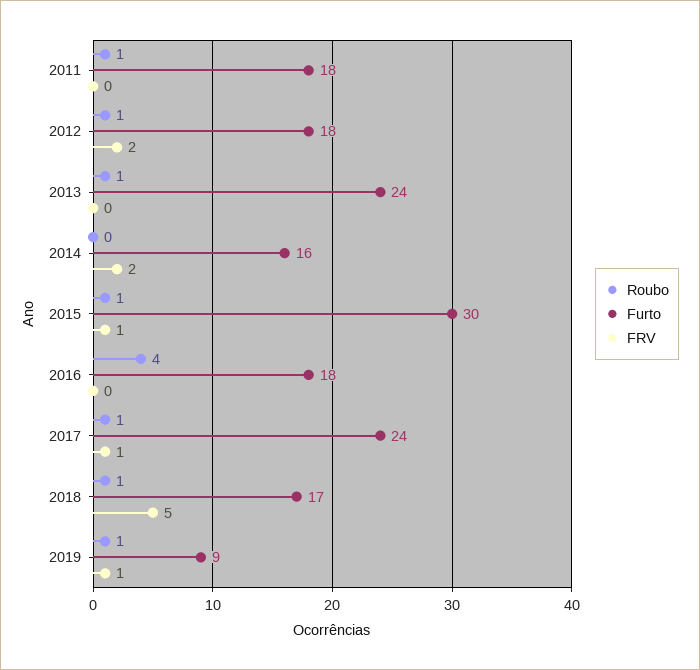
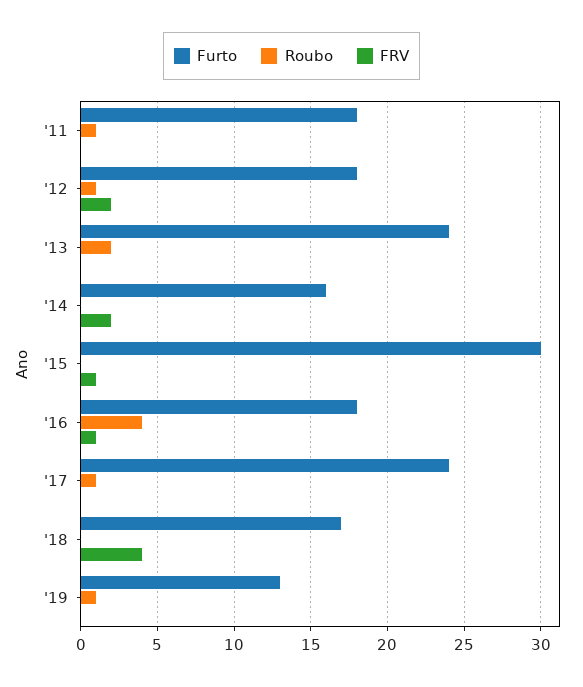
Roubo, 2013: 1 -> 2
Roubo, 2015: 1 -> 0
FRV, 2016: 0 -> 1
FRV, 2017: 1 -> 0
Roubo, 2018: 1 -> 0
FRV, 2018: 5 -> 4
Furto, 2019: 9 -> 13
FRV, 2019: 1 -> 0

